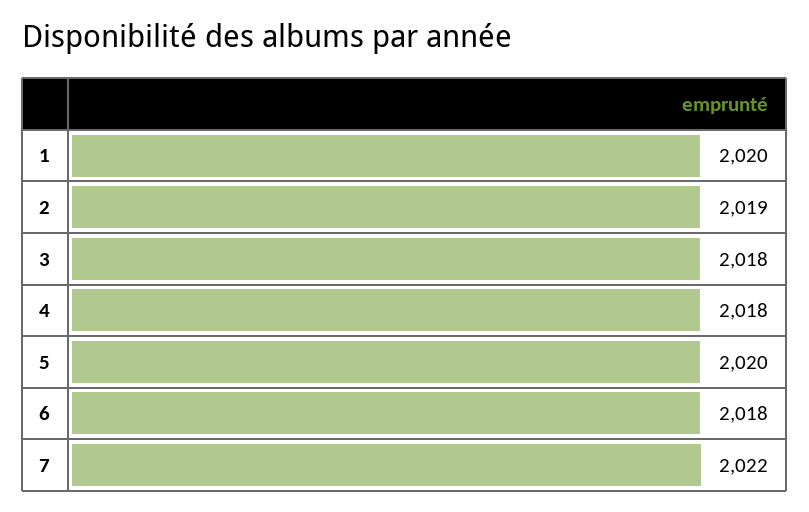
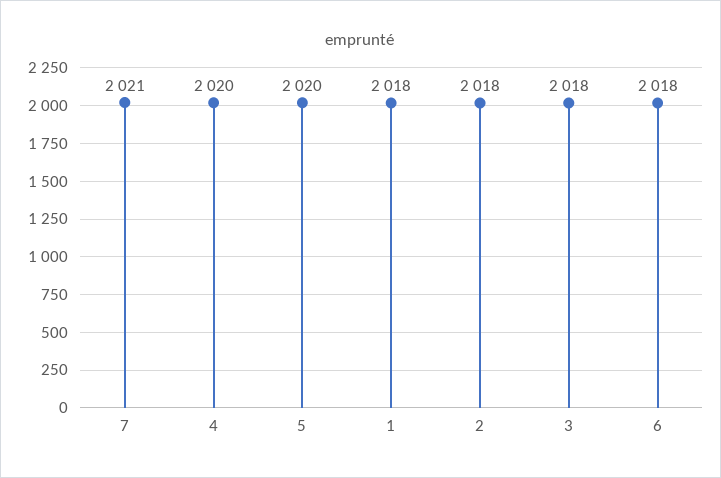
1: 2020 -> 2018
2: 2019 -> 2018
4: 2018 -> 2020
7: 2022 -> 2021

